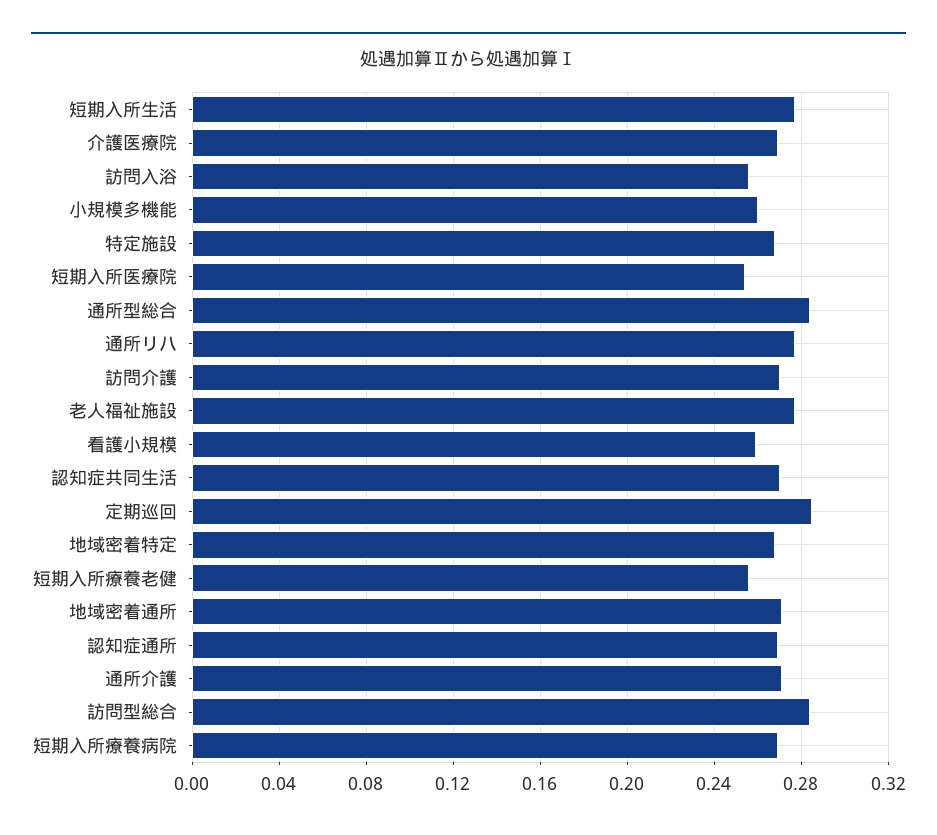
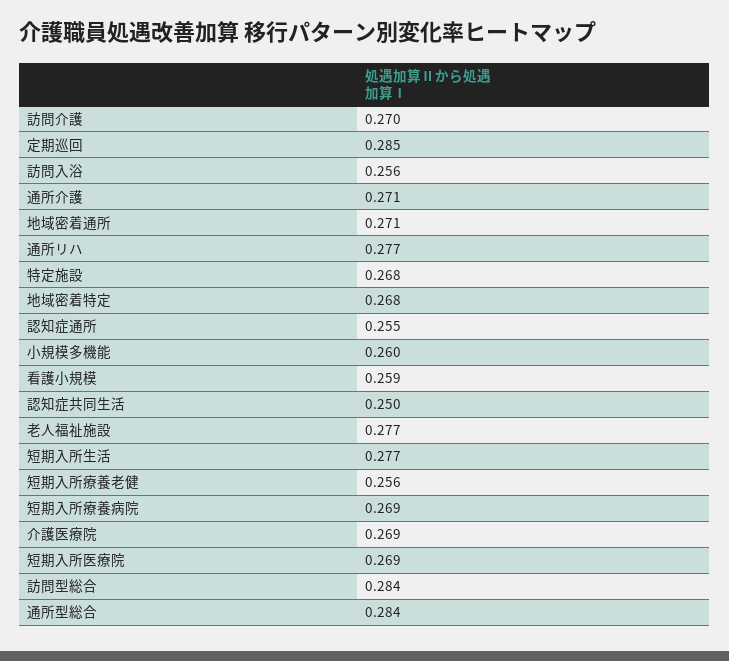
短期入所医療院: 0.255 -> 0.269
認知症共同生活: 0.27 -> 0.25
認知症通所: 0.27 -> 0.255

